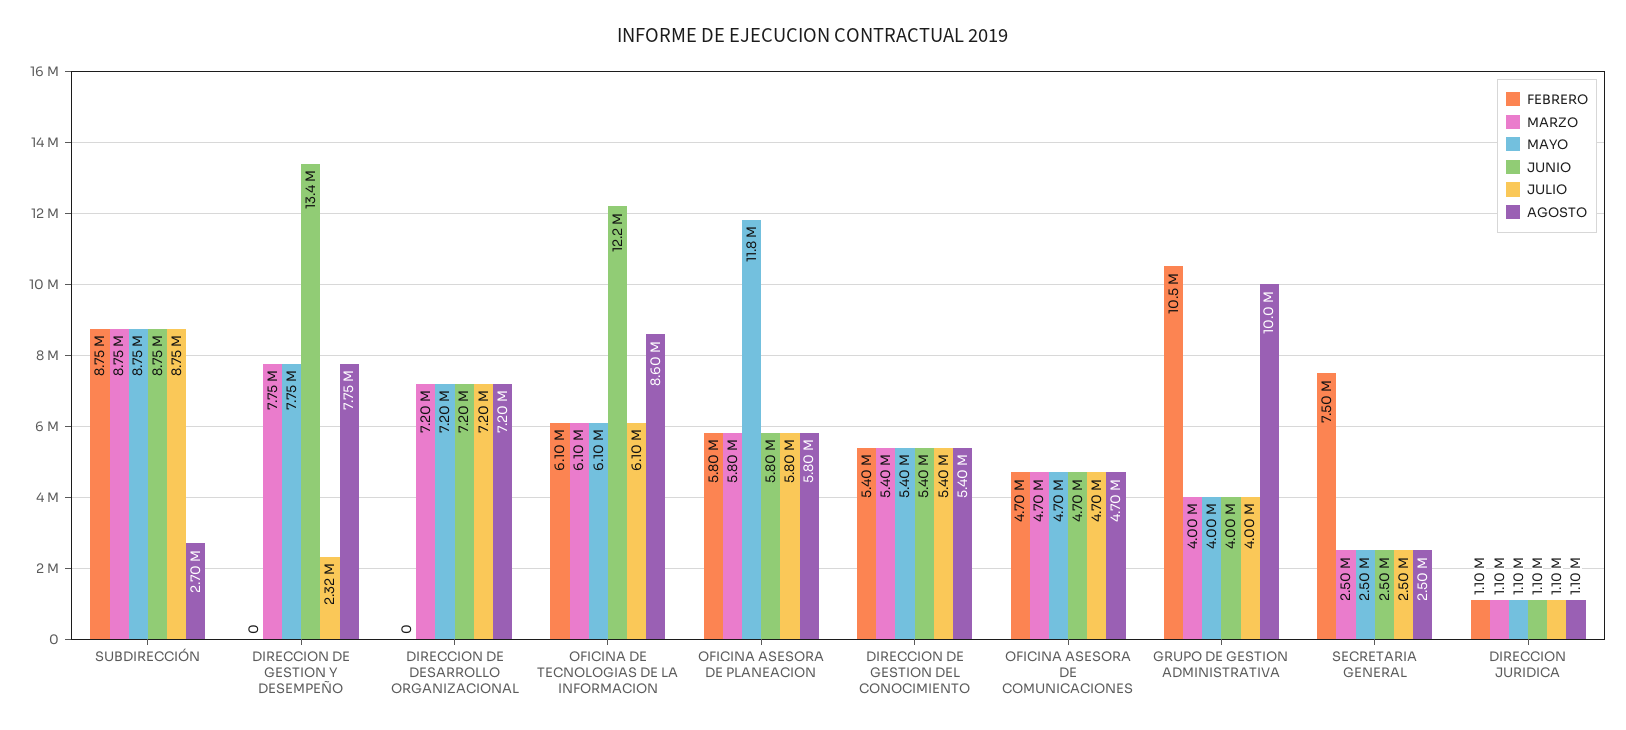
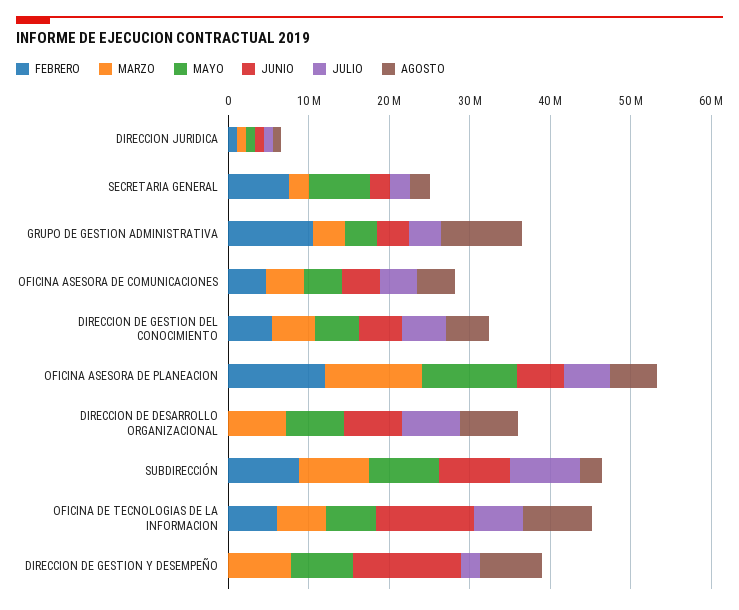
FEBRERO, OFICINA ASESORA DE PLANEACION: 5800000 -> 12000000
MARZO, OFICINA ASESORA DE PLANEACION: 5800000 -> 12000000
MAYO, SECRETARIA GENERAL: 2500000 -> 8000000

